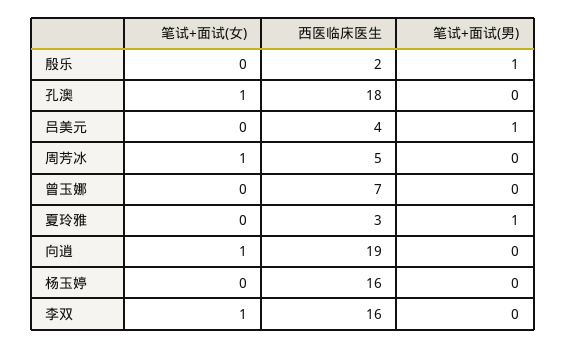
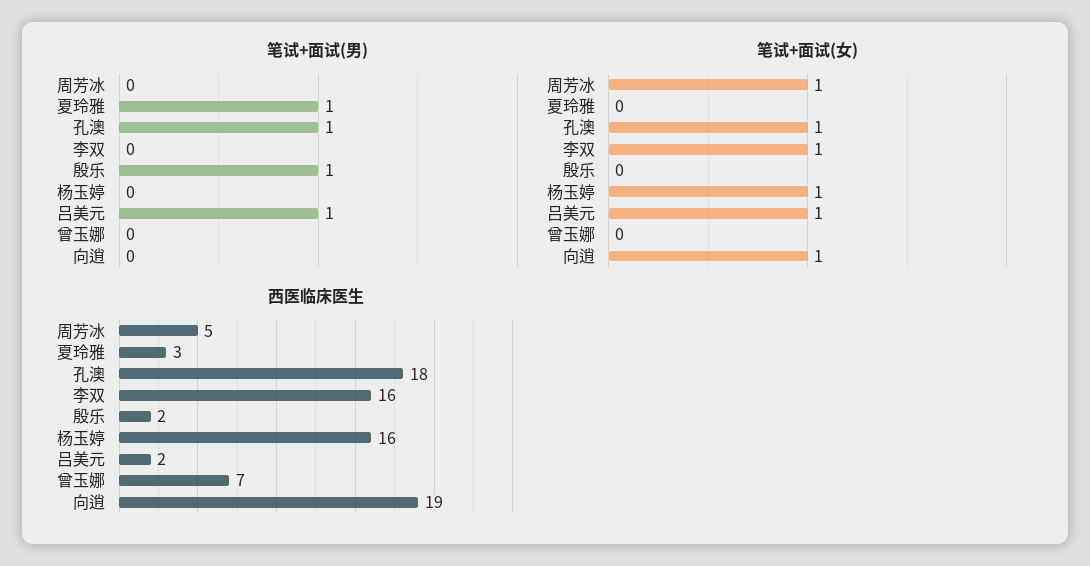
笔试+面试(男), 孔澳: 0 -> 1
笔试+面试(女), 吕美元: 0 -> 1
西医临床医生, 吕美元: 4 -> 2
笔试+面试(女), 杨玉婷: 0 -> 1

